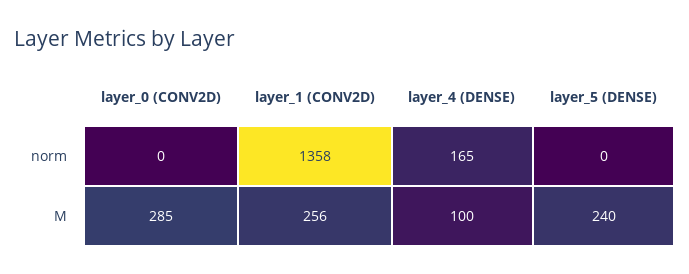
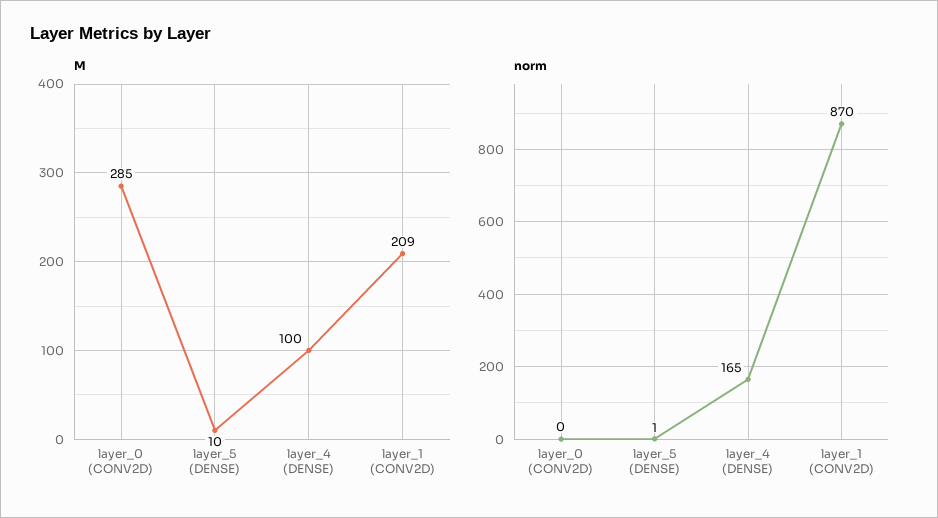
norm, layer_1 (CONV2D): 1358 -> 870
norm, layer_5 (DENSE): 0 -> 1
M, layer_1 (CONV2D): 256 -> 209
M, layer_5 (DENSE): 240 -> 10

